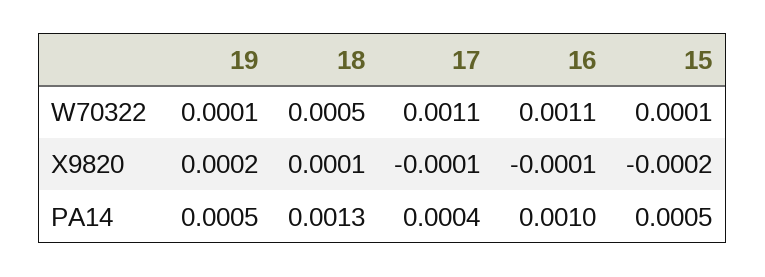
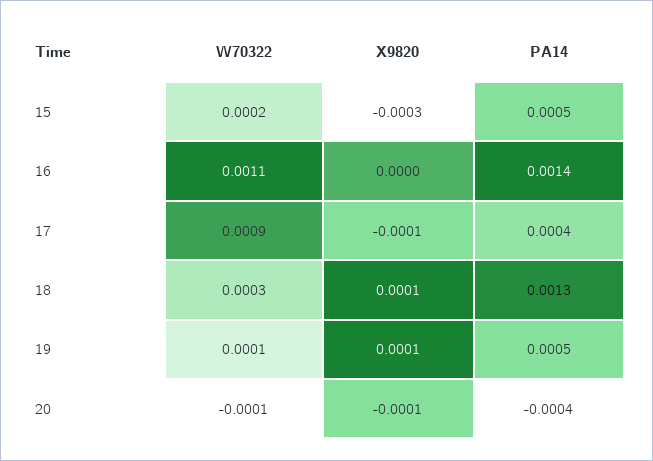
18, W70322: 0.0005 -> 0.0003
17, W70322: 0.0011 -> 0.0009
15, W70322: 0.0001 -> 0.0002
19, X9820: 0.0002 -> 0.0001
16, X9820: -0.0001 -> 0
15, X9820: -0.0002 -> -0.0003
16, PA14: 0.001 -> 0.0014
20, W70322: none -> -0.0001
20, X9820: none -> -0.0001
20, PA14: none -> -0.0004

